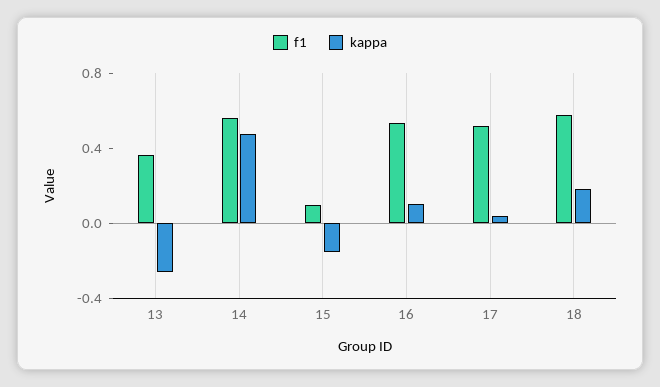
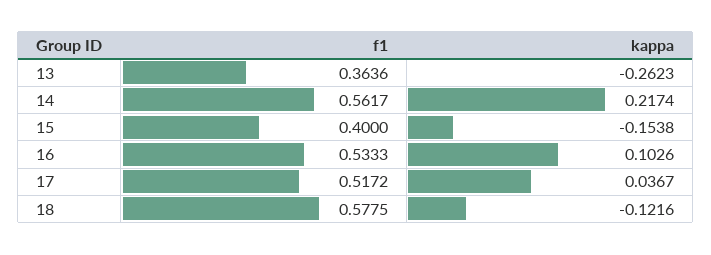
kappa, 14: 0.5 -> 0.2174
f1, 15: 0.1 -> 0.4
kappa, 18: 0.2 -> -0.1216

